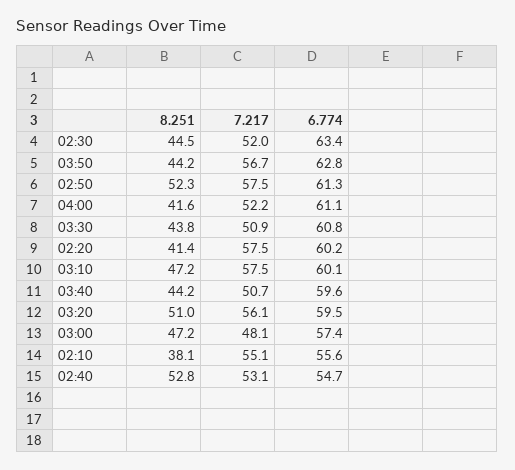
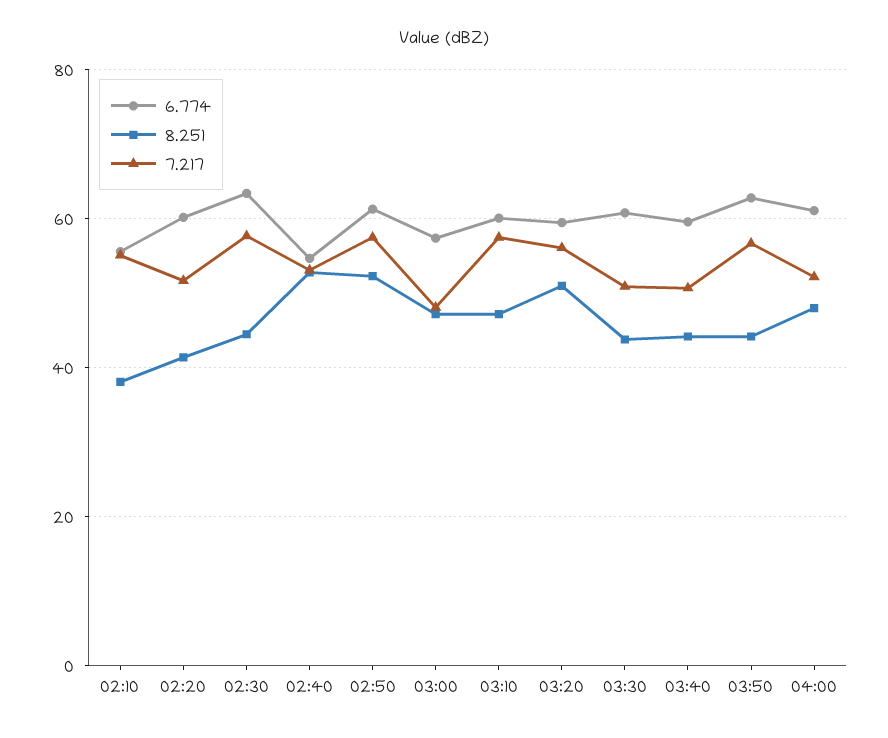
7.217, 02:30: 52 -> 58
8.251, 04:00: 41.6 -> 48
7.217, 02:20: 57.5 -> 52

